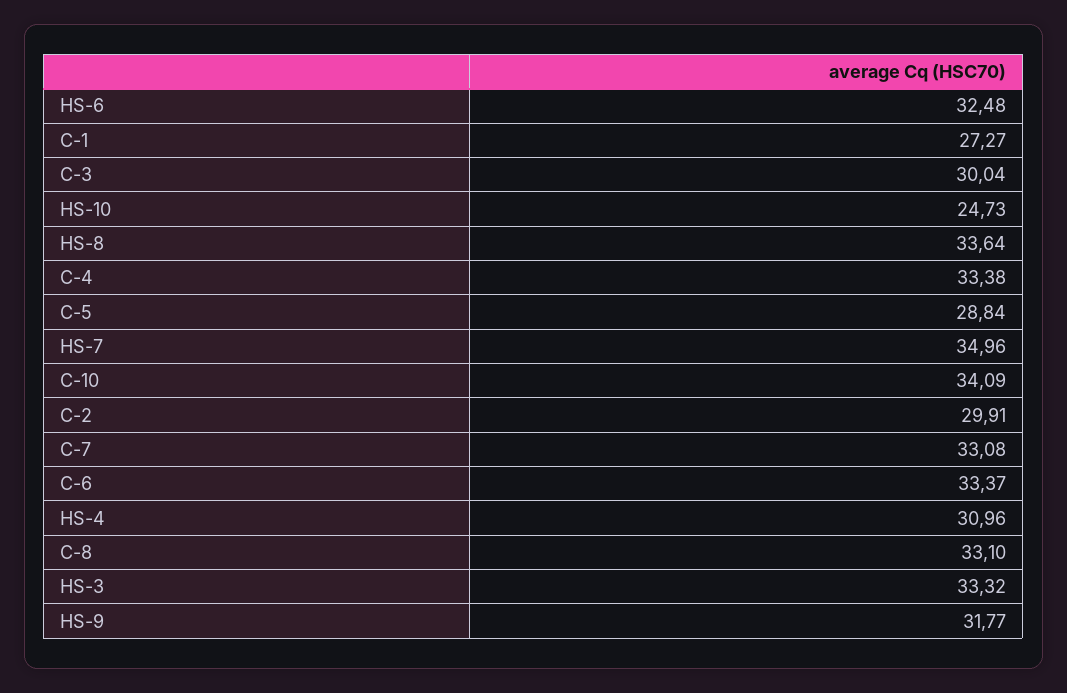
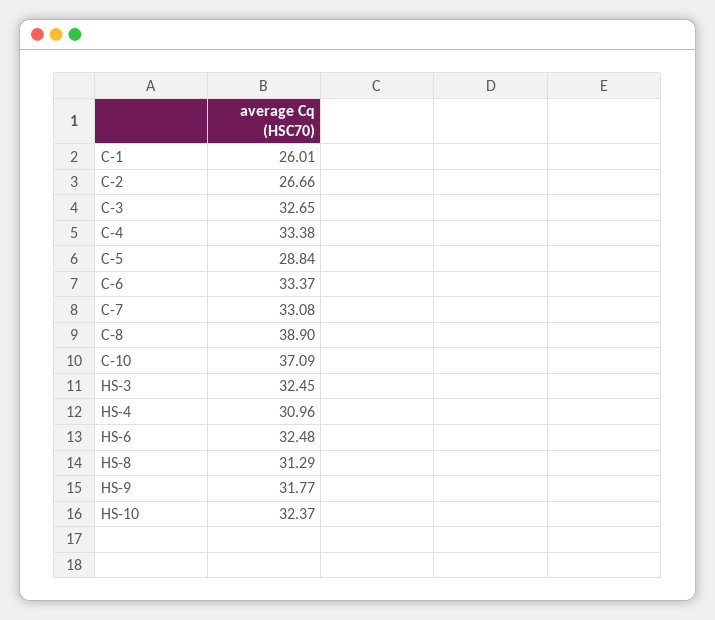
C-1: 27.27 -> 26.01
C-3: 30.04 -> 32.65
HS-10: 24.73 -> 32.37
HS-8: 33.64 -> 31.29
HS-7: 34.96 -> none
C-10: 34.09 -> 37.09
C-2: 29.91 -> 26.66
C-8: 33.1 -> 38.9
HS-3: 33.32 -> 32.45

